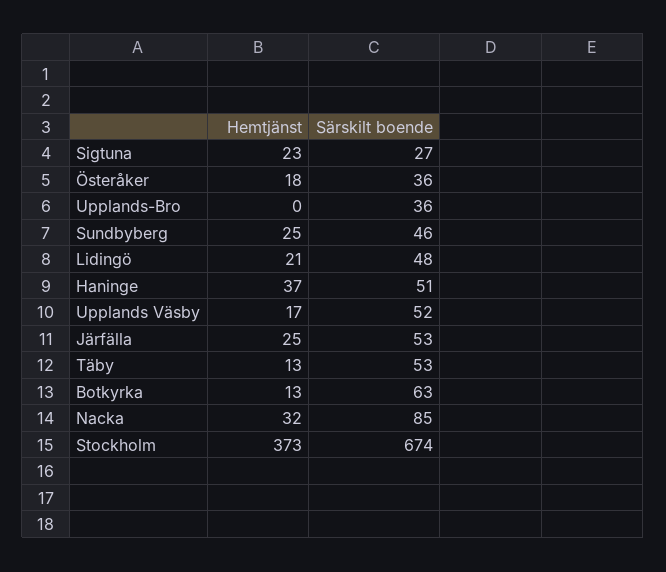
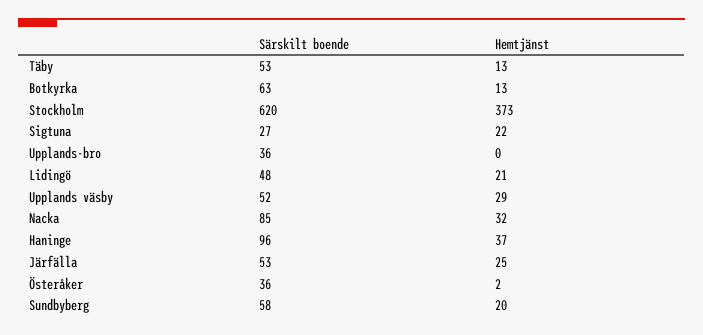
Hemtjänst, Sigtuna: 23 -> 22
Hemtjänst, Österåker: 18 -> 2
Hemtjänst, Sundbyberg: 25 -> 20
Särskilt boende, Sundbyberg: 46 -> 58
Särskilt boende, Haninge: 51 -> 96
Hemtjänst, Upplands Väsby: 17 -> 29
Särskilt boende, Stockholm: 674 -> 620

